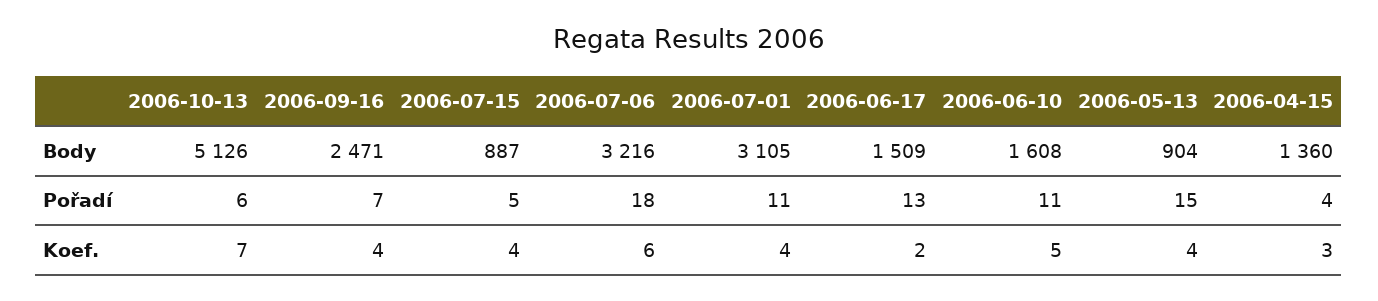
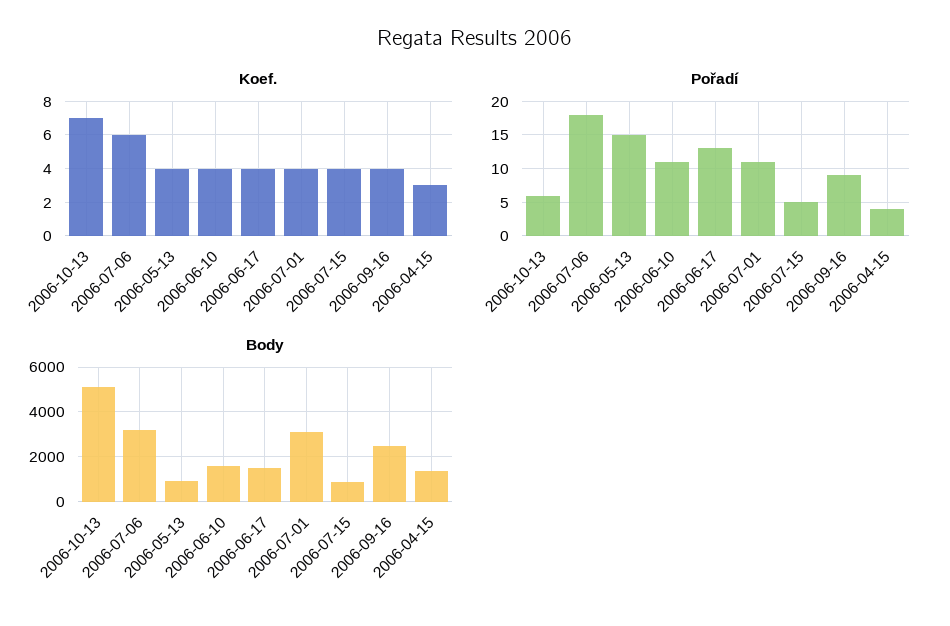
Pořadí, 2006-09-16: 7 -> 9
Koef., 2006-06-17: 2 -> 4
Koef., 2006-06-10: 5 -> 4

